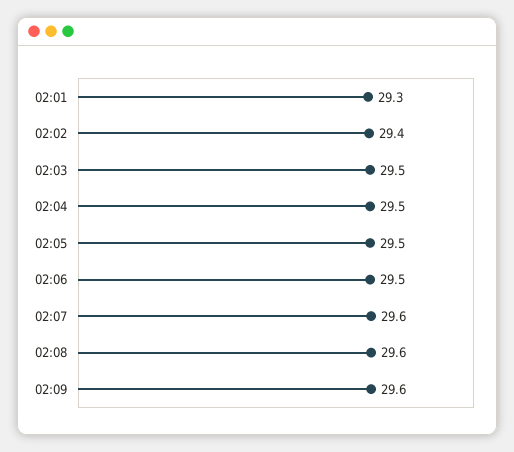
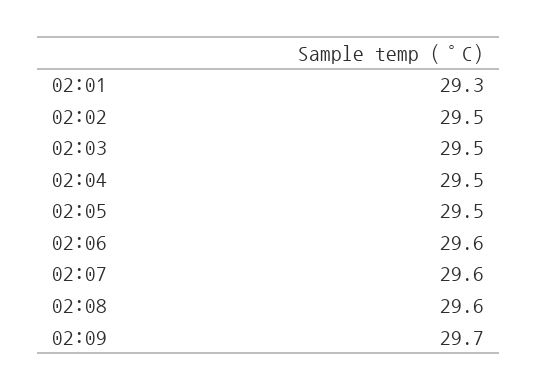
02:02: 29.4 -> 29.5
02:06: 29.5 -> 29.6
02:09: 29.6 -> 29.7

